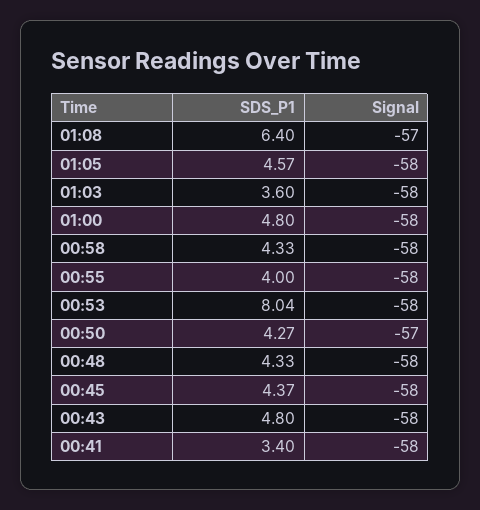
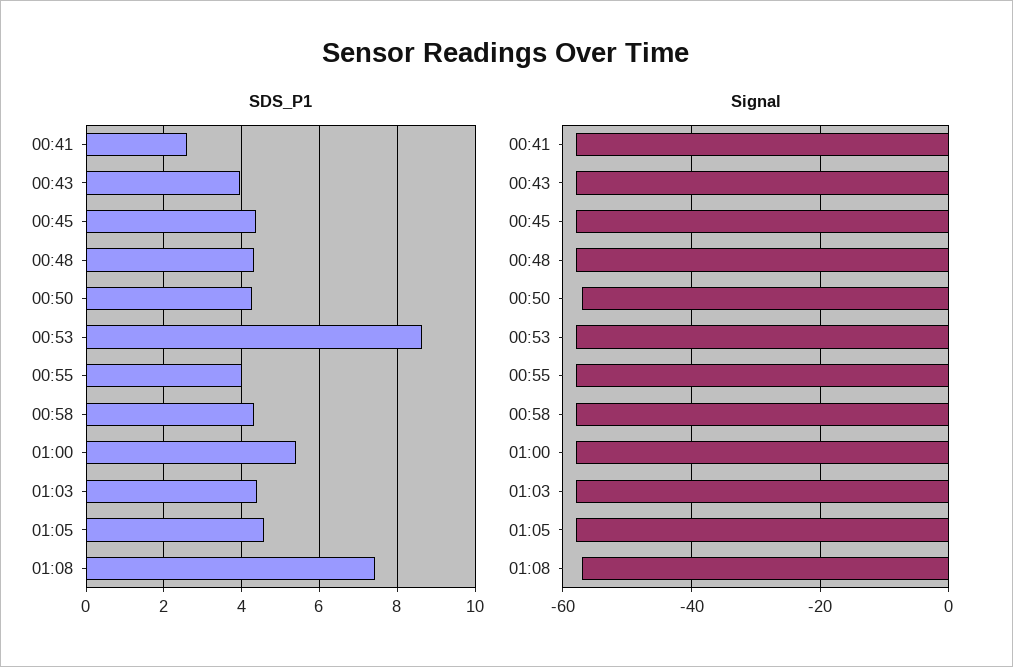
SDS_P1, 01:08: 6.4 -> 7.4
SDS_P1, 01:03: 3.6 -> 4.4
SDS_P1, 01:00: 4.8 -> 5.4
SDS_P1, 00:53: 8.04 -> 8.6
SDS_P1, 00:43: 4.8 -> 4
SDS_P1, 00:41: 3.4 -> 2.6

